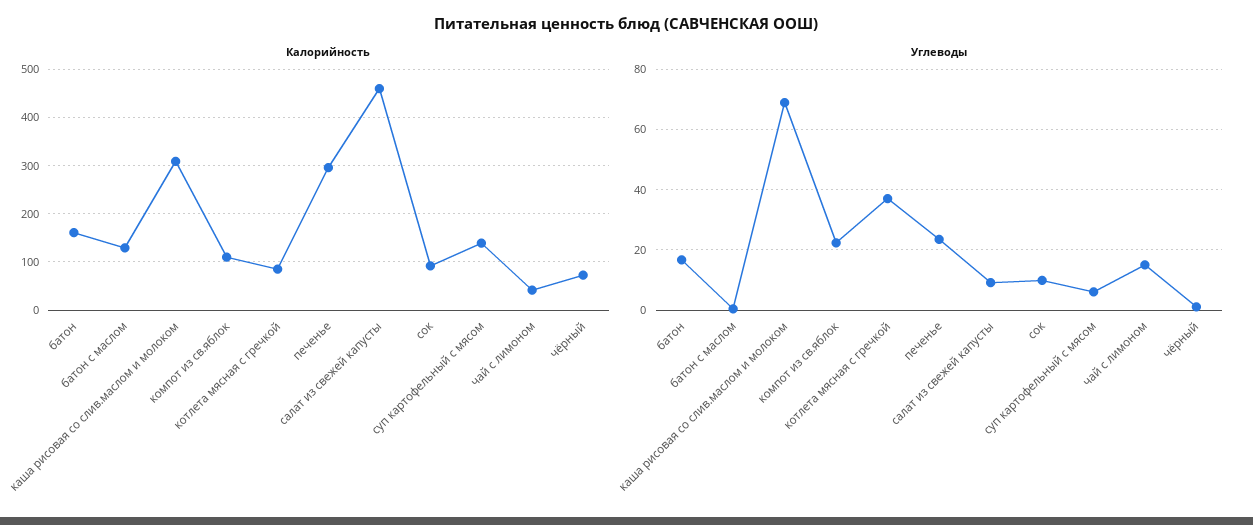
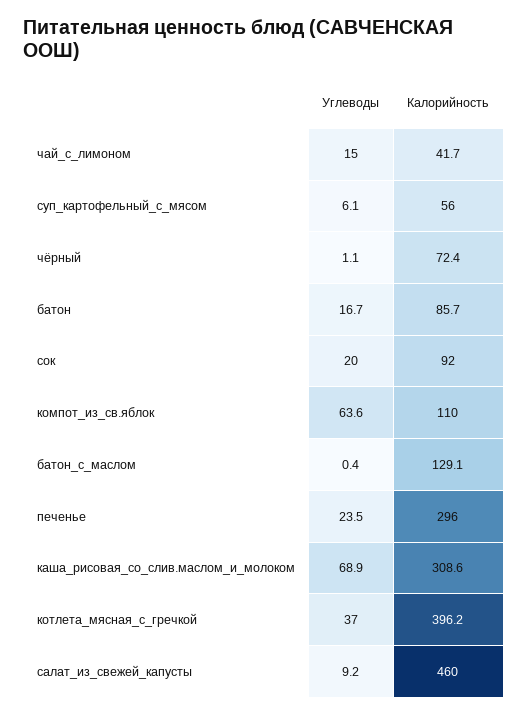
Калорийность, батон: 160 -> 85.7
Калорийность, котлета мясная с гречкой: 80 -> 396.2
Калорийность, суп картофельный с мясом: 140 -> 56
Углеводы, компот из св.яблок: 22 -> 63.6
Углеводы, сок: 10 -> 20

